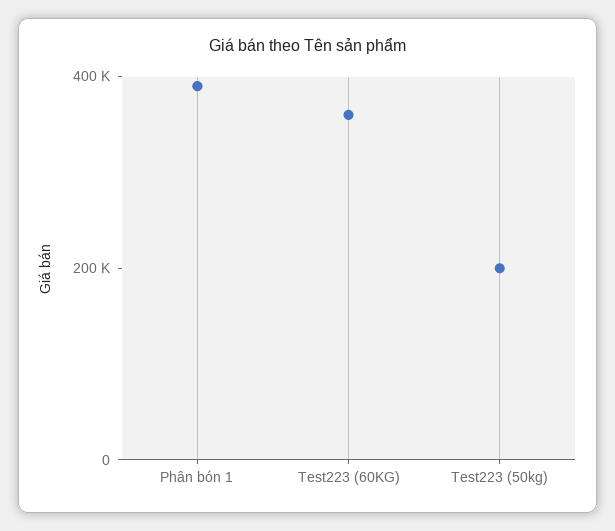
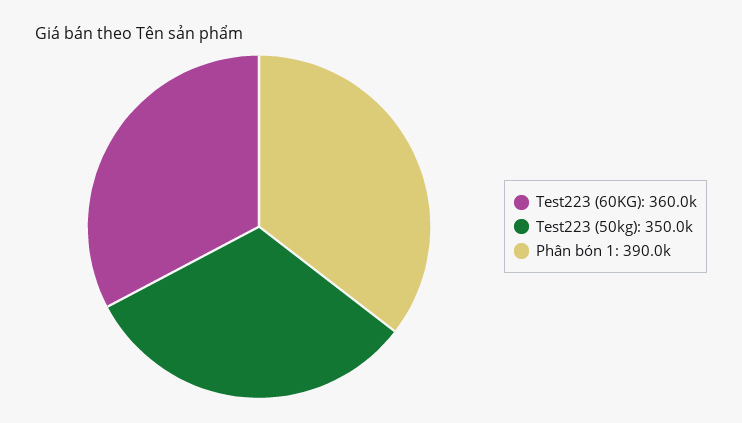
Test223 (50kg): 200000 -> 350000

